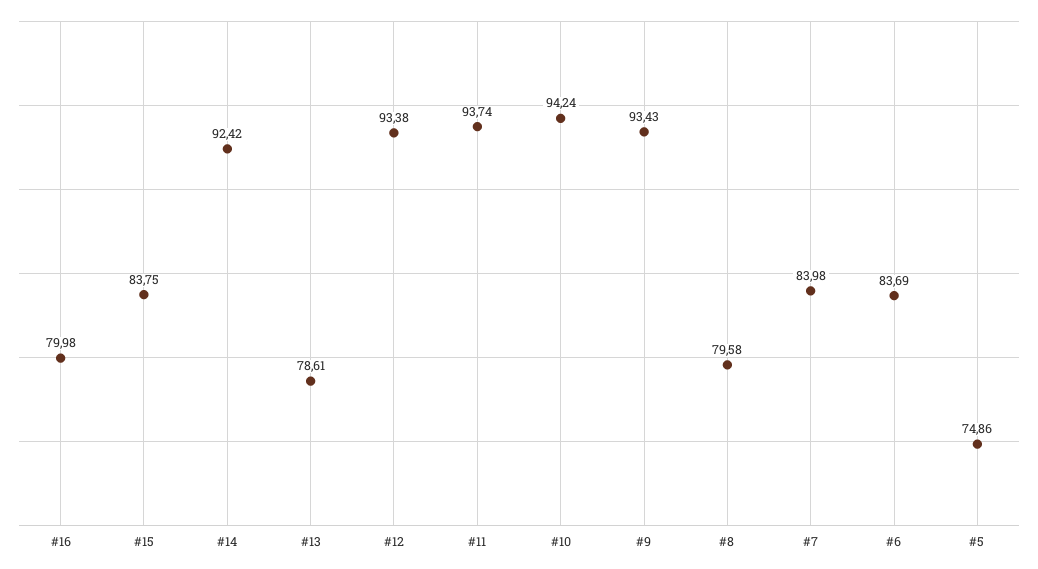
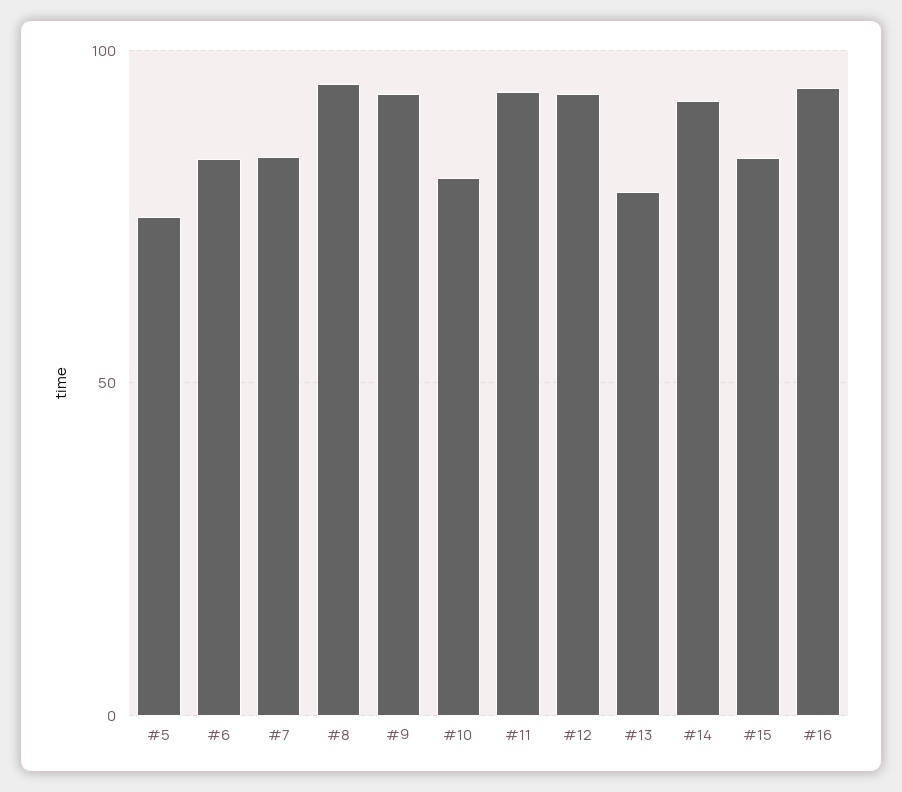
#16: 79.98 -> 95
#10: 94.24 -> 80
#8: 79.58 -> 95

